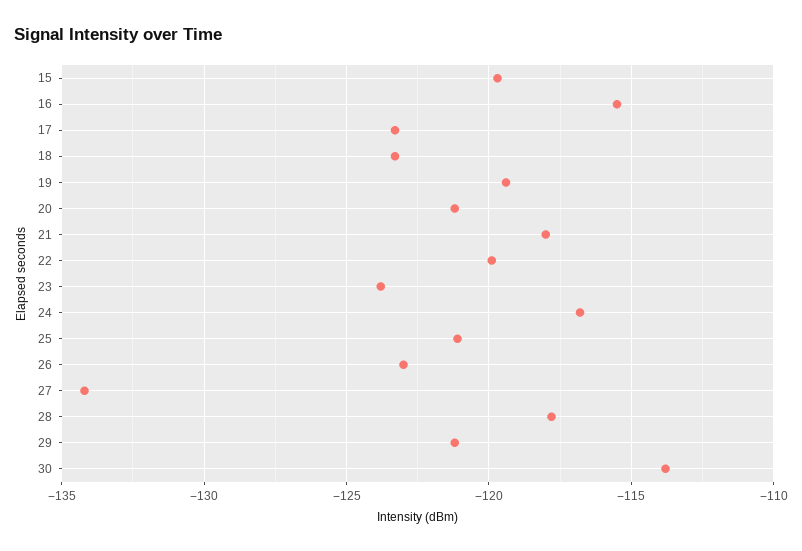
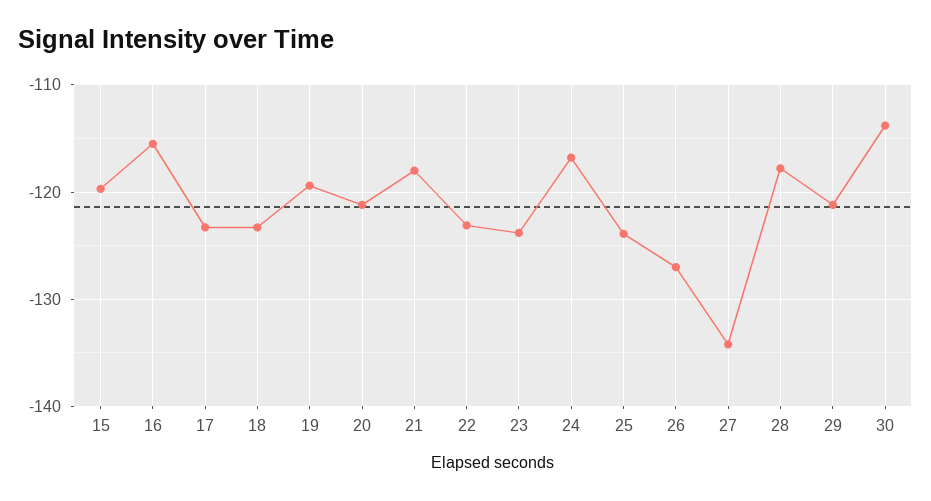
22: -120 -> -123
25: -121 -> -124
26: -123 -> -127

